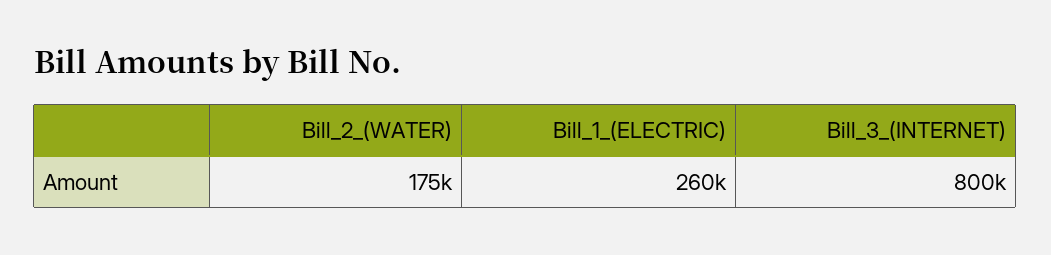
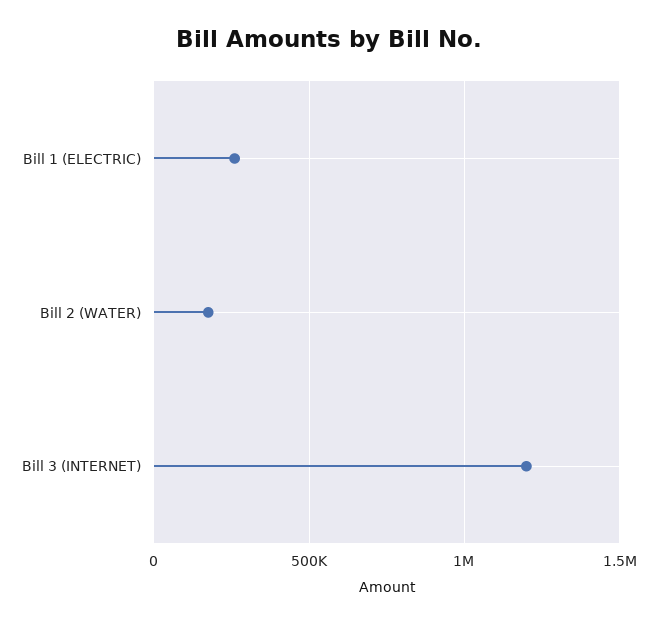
Bill_3_(INTERNET): 800000 -> 1200000

